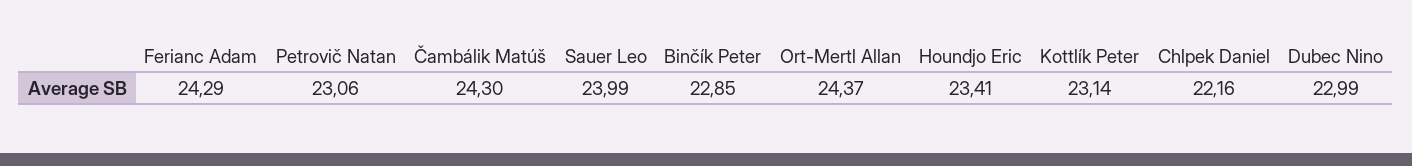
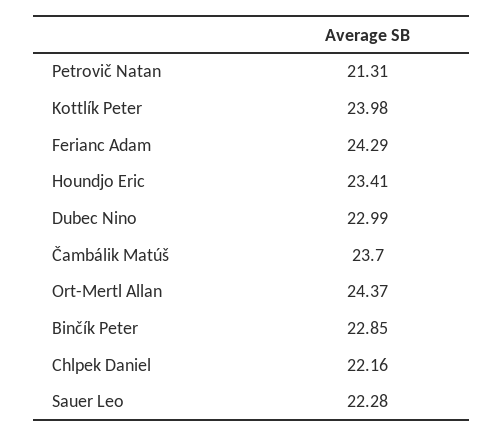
Petrovič Natan: 23.06 -> 21.31
Čambálik Matúš: 24.3 -> 23.7
Sauer Leo: 23.99 -> 22.28
Kottlík Peter: 23.14 -> 23.98

